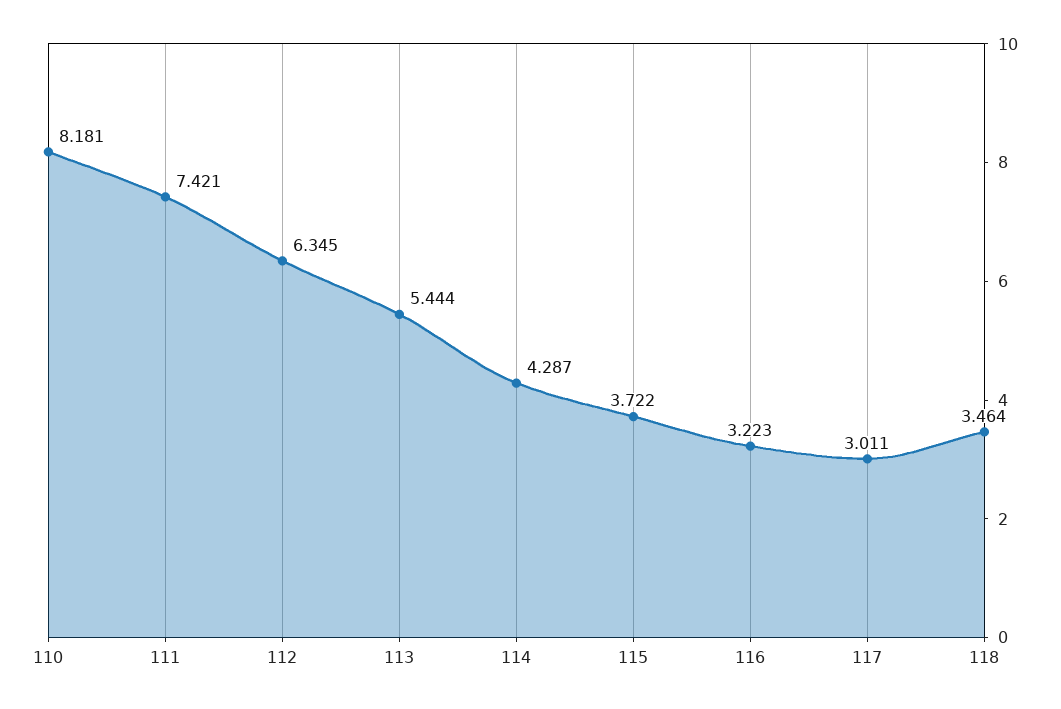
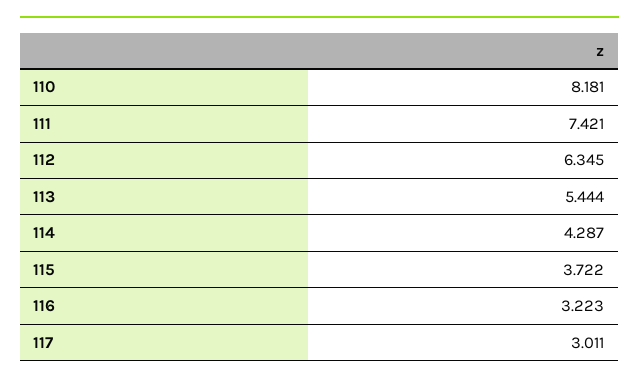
118: 3.464 -> none

